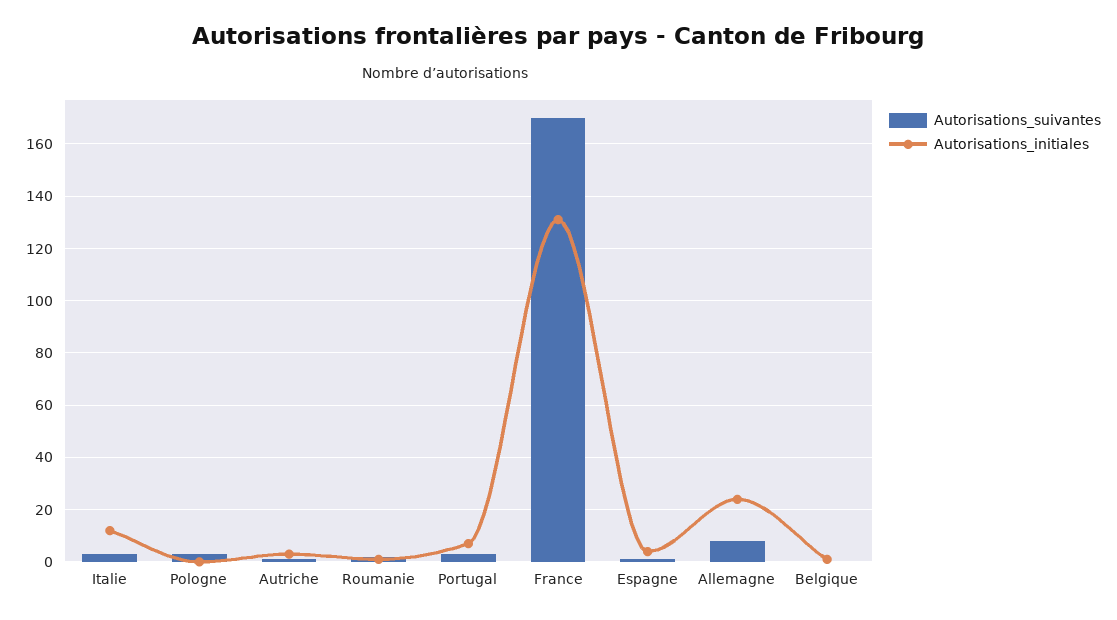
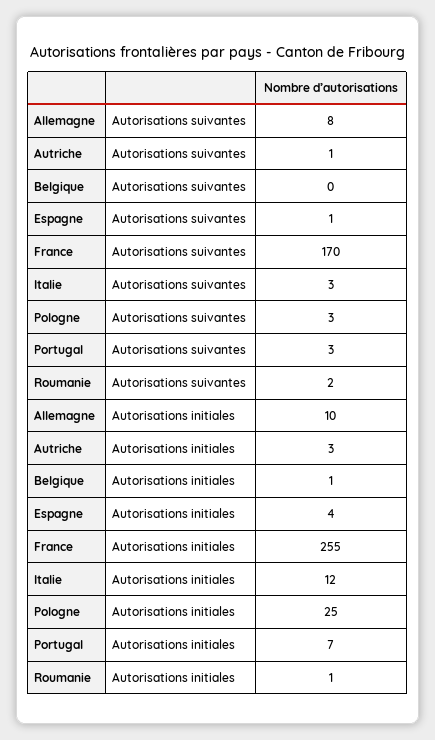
Autorisations_initiales, Pologne: 0 -> 25
Autorisations_initiales, France: 130 -> 255
Autorisations_initiales, Allemagne: 25 -> 10

